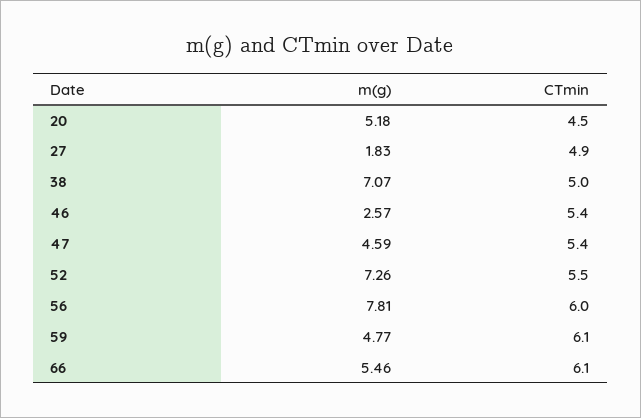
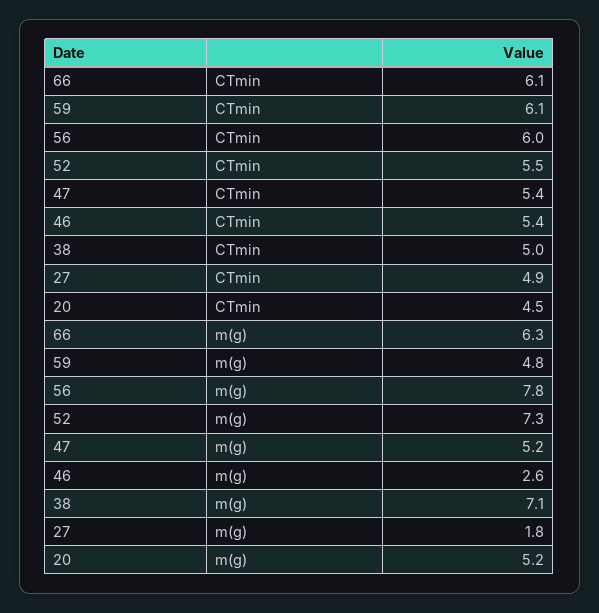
m(g), 47: 4.59 -> 5.2
m(g), 66: 5.46 -> 6.3

